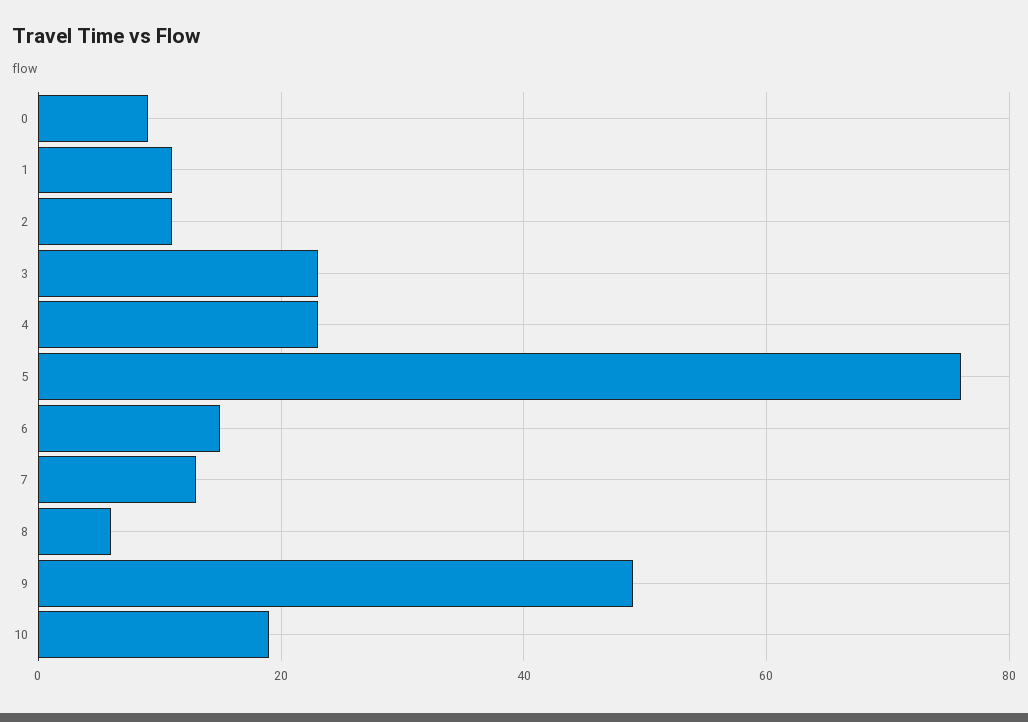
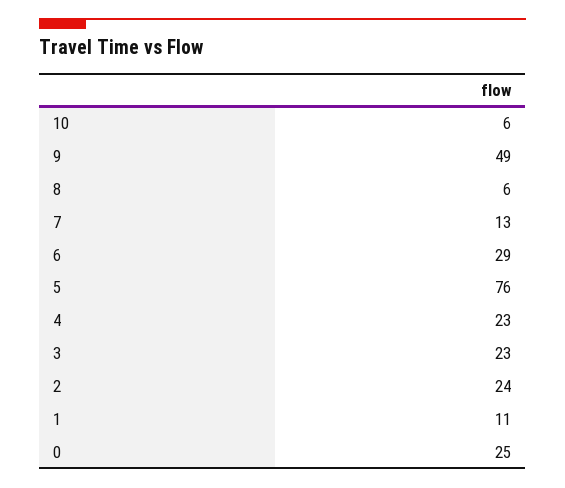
0: 10 -> 25
2: 10 -> 24
6: 15 -> 29
10: 20 -> 6

